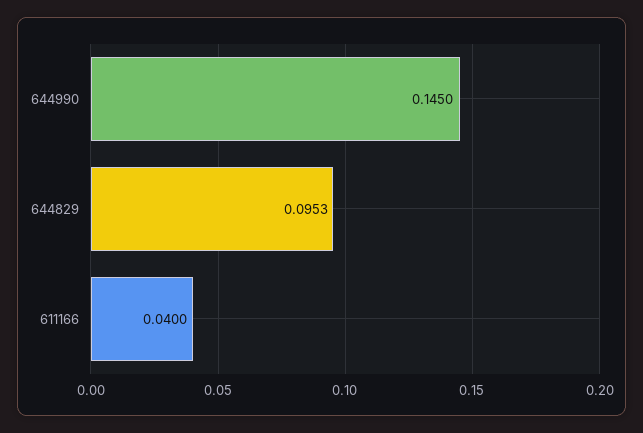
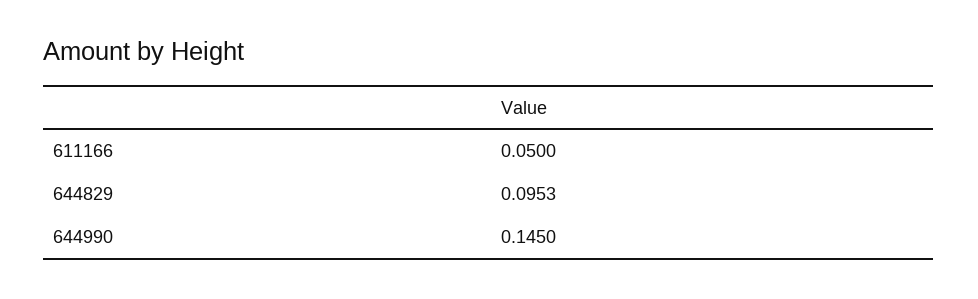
611166: 0.04 -> 0.05

